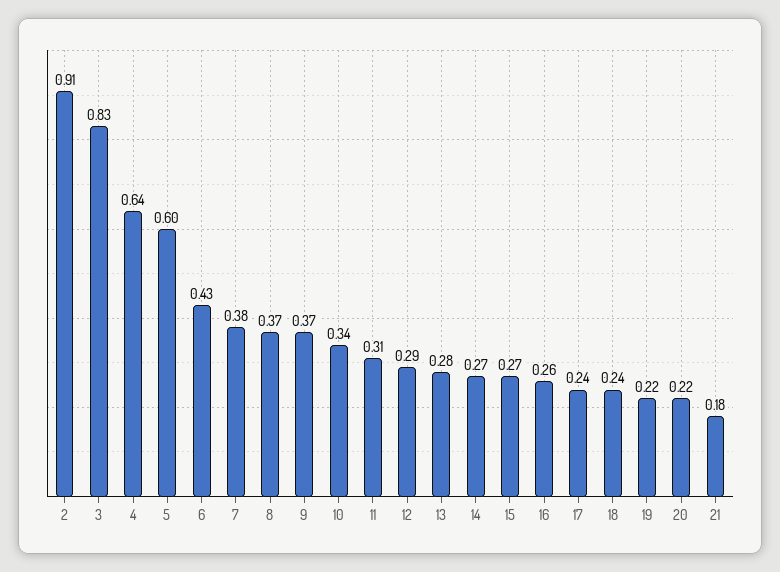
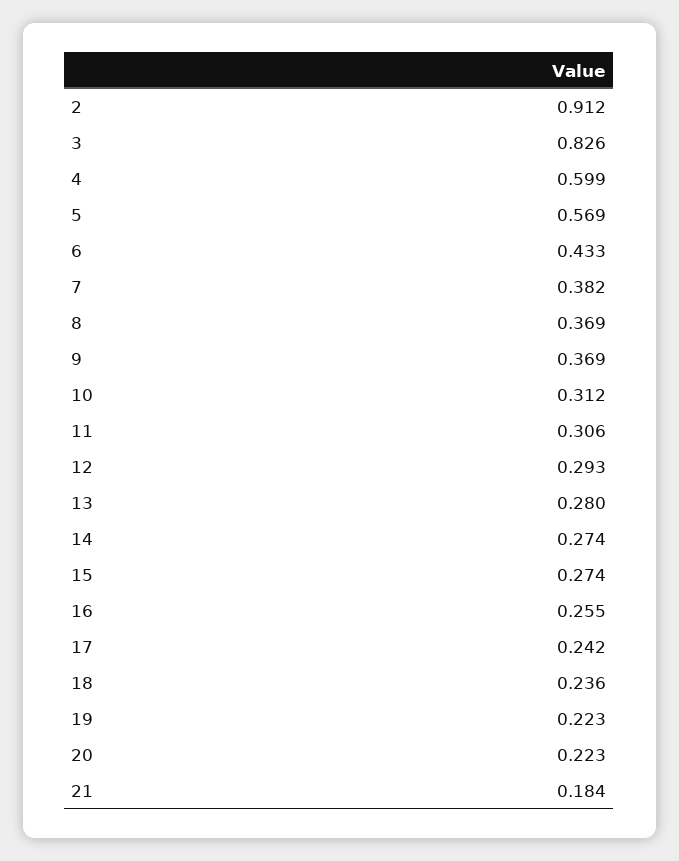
4: 0.64 -> 0.599
5: 0.6 -> 0.569
10: 0.34 -> 0.312

